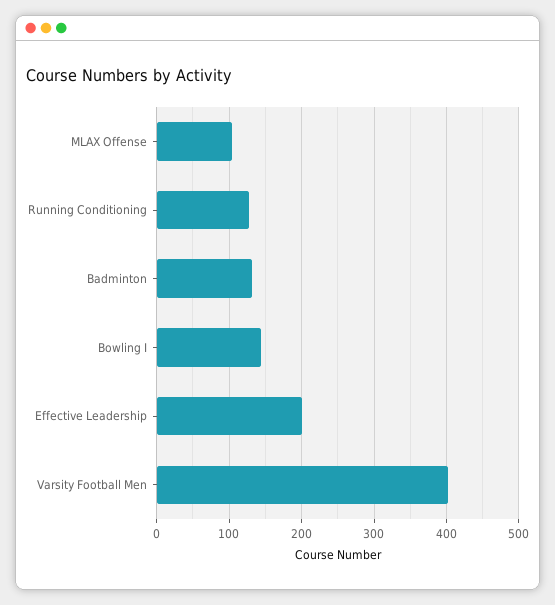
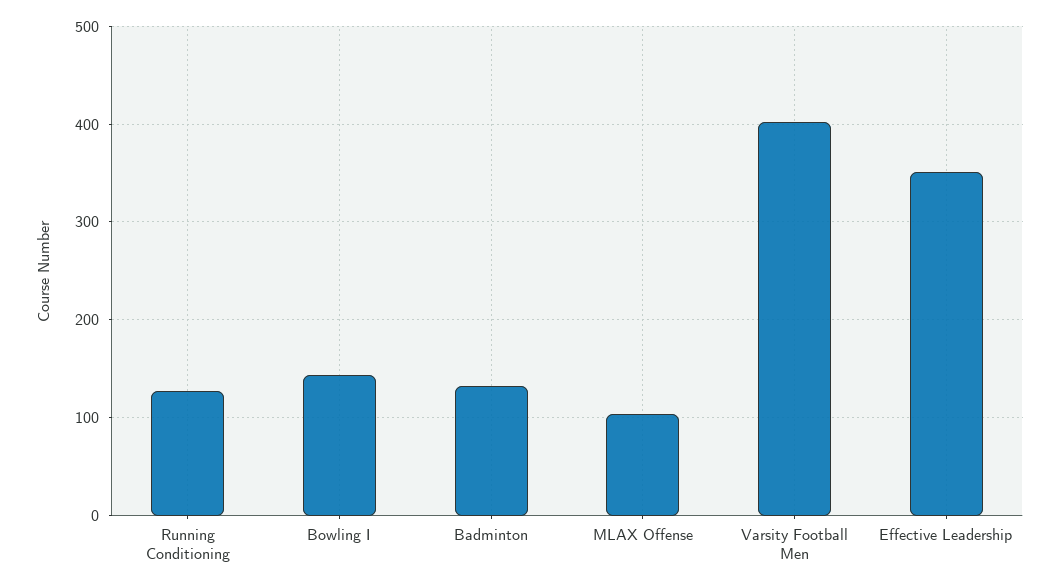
Effective Leadership: 200 -> 350

